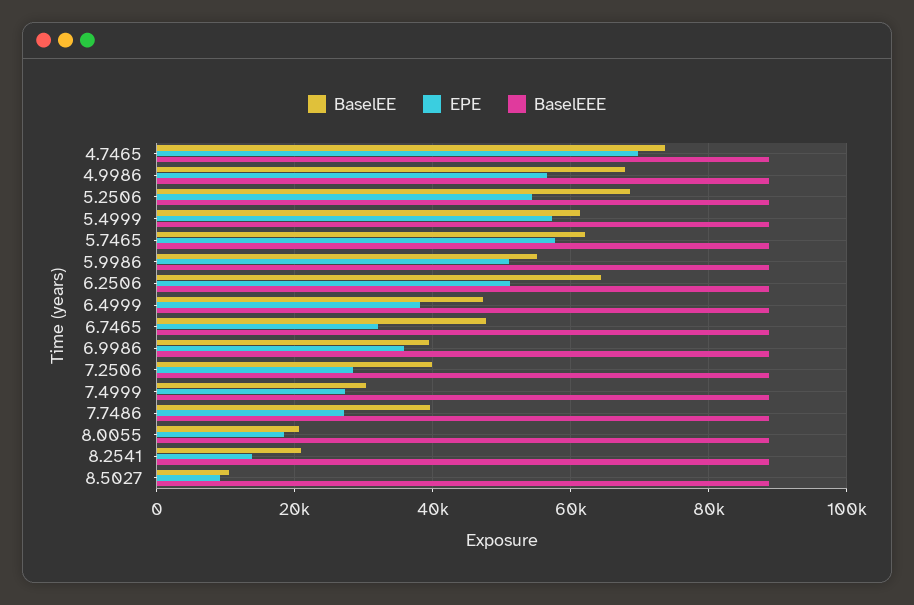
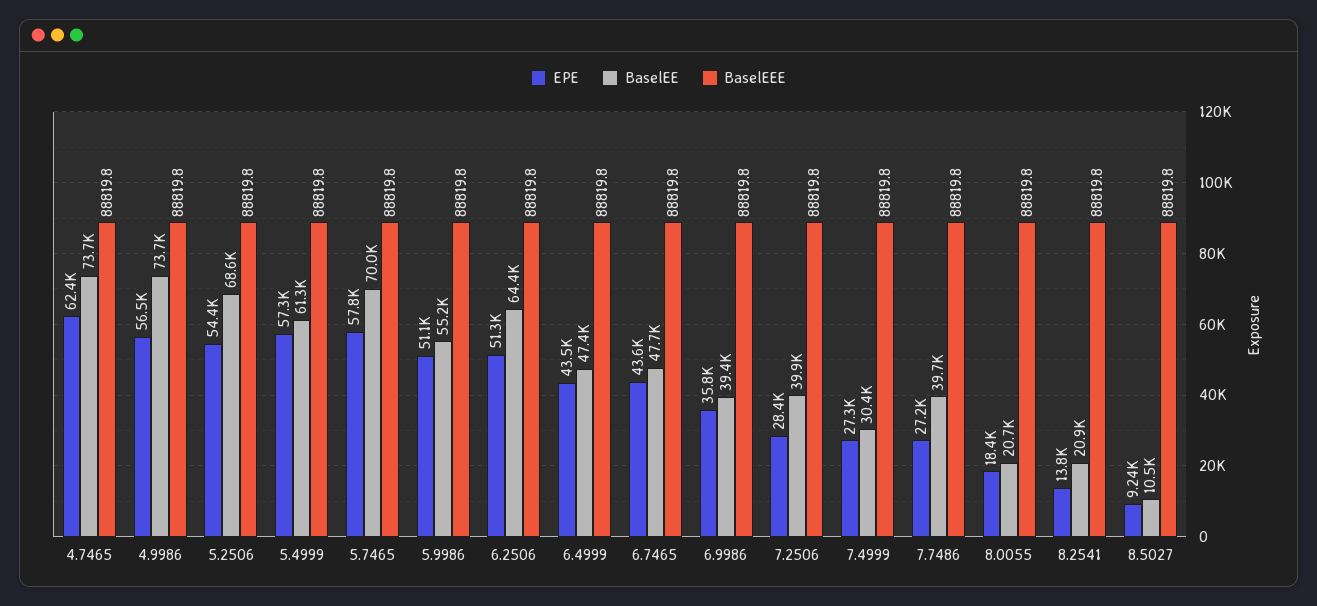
EPE, 4.7465: 70000 -> 62400
BaselEE, 4.9986: 68000 -> 73700
BaselEE, 5.7465: 62000 -> 70000
EPE, 6.4999: 38000 -> 43500
EPE, 6.7465: 32000 -> 43600

